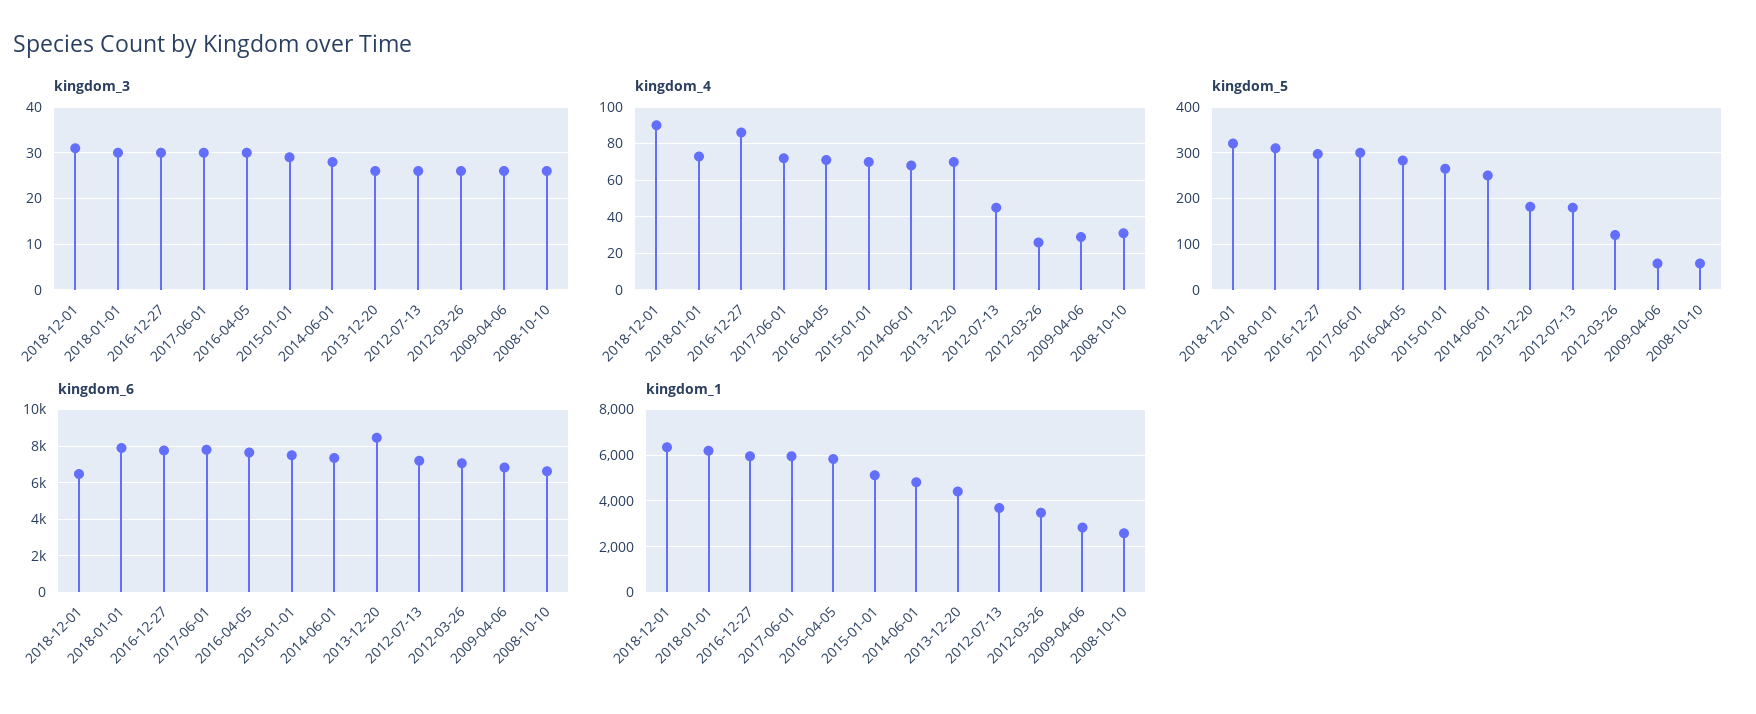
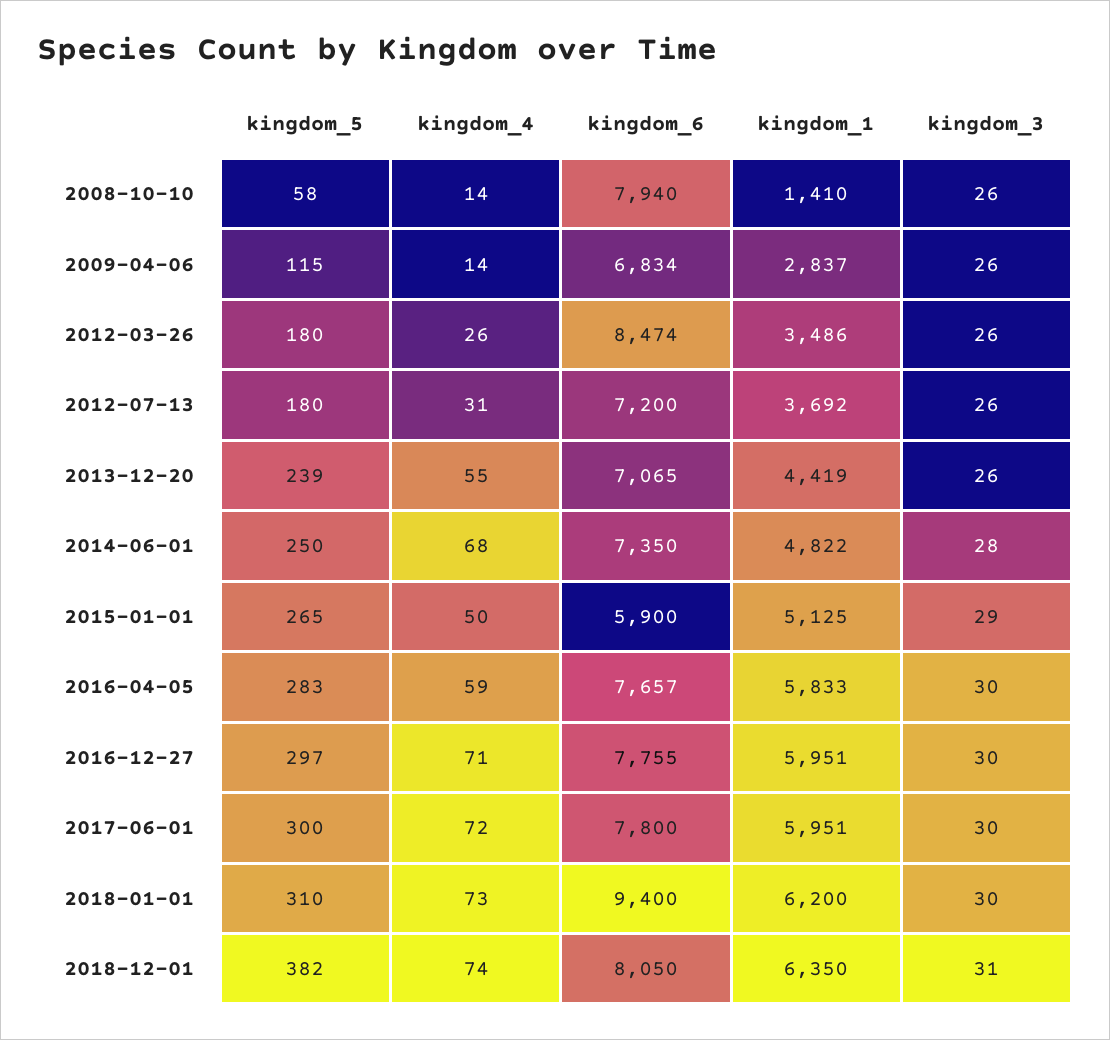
kingdom_4, 2018-12-01: 90 -> 74
kingdom_4, 2016-12-27: 85 -> 71
kingdom_4, 2016-04-05: 70 -> 59
kingdom_4, 2015-01-01: 70 -> 50
kingdom_4, 2013-12-20: 70 -> 55
kingdom_4, 2012-07-13: 45 -> 31
kingdom_4, 2009-04-06: 30 -> 14
kingdom_4, 2008-10-10: 30 -> 14
kingdom_5, 2018-12-01: 320 -> 382
kingdom_5, 2013-12-20: 180 -> 239
kingdom_5, 2012-03-26: 120 -> 180
kingdom_5, 2009-04-06: 60 -> 115
kingdom_6, 2018-12-01: 6500 -> 8050
kingdom_6, 2018-01-01: 8000 -> 9400
kingdom_6, 2015-01-01: 7500 -> 5900
kingdom_6, 2013-12-20: 8500 -> 7065
kingdom_6, 2012-03-26: 7000 -> 8474
kingdom_6, 2008-10-10: 6500 -> 7940
kingdom_1, 2008-10-10: 2500 -> 1410

